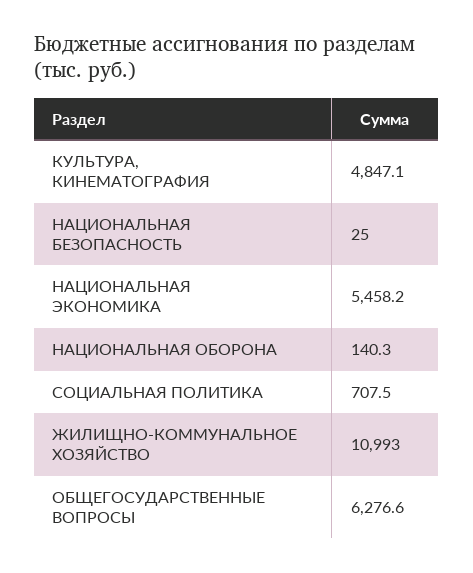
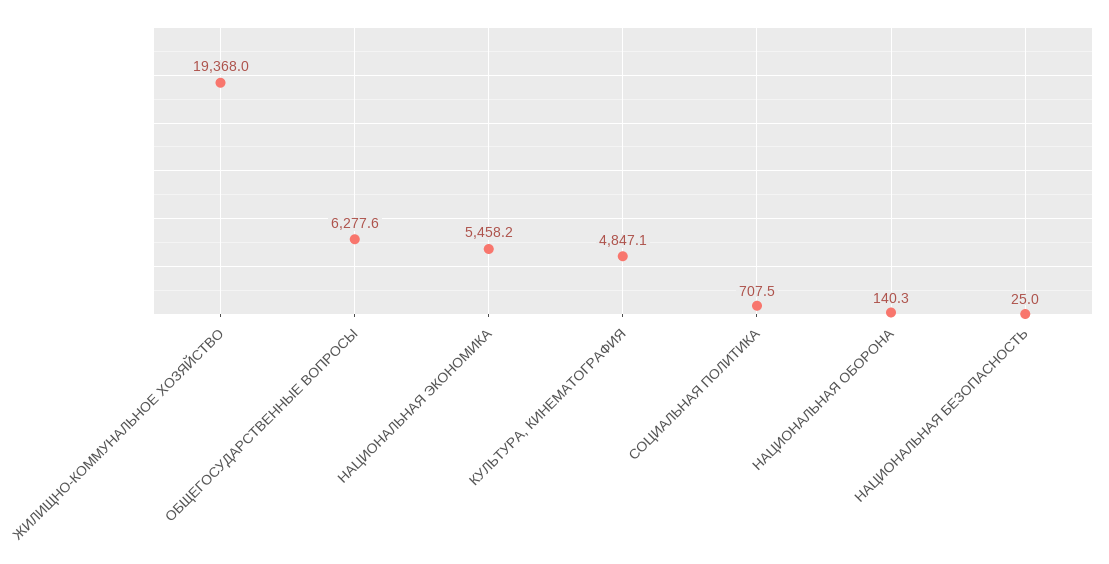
ЖИЛИЩНО-КОММУНАЛЬНОЕ ХОЗЯЙСТВО: 10993 -> 19368
ОБЩЕГОСУДАРСТВЕННЫЕ ВОПРОСЫ: 6276.6 -> 6277.6

